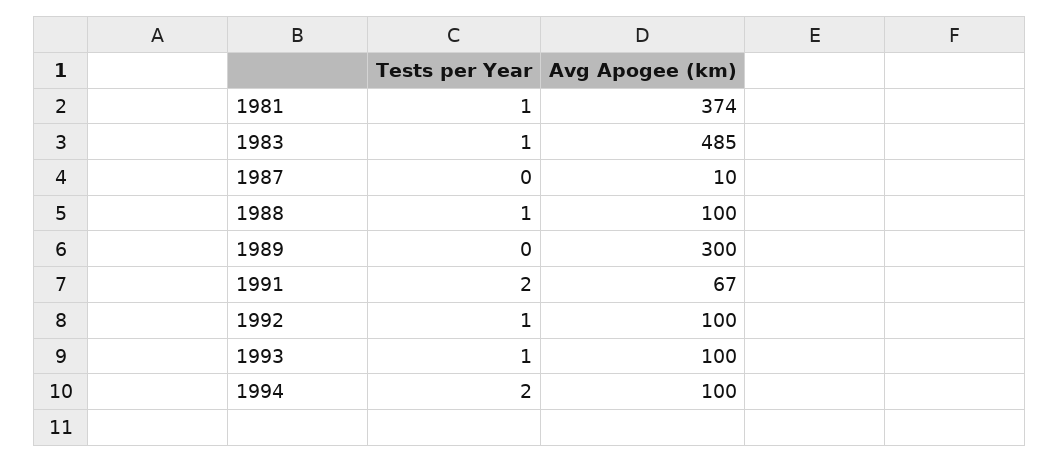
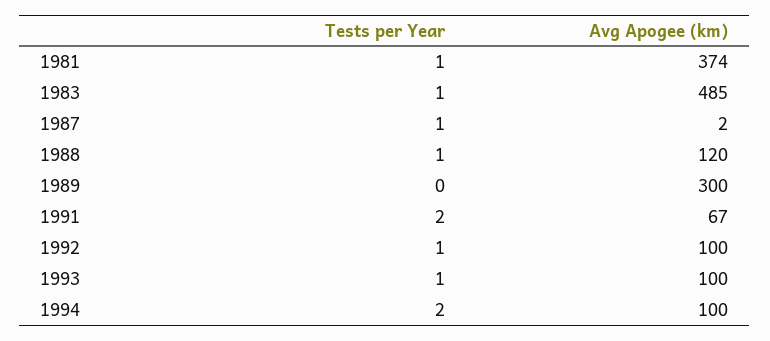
Tests per Year, 1987: 0 -> 1
Avg Apogee (km), 1987: 10 -> 2
Avg Apogee (km), 1988: 100 -> 120

